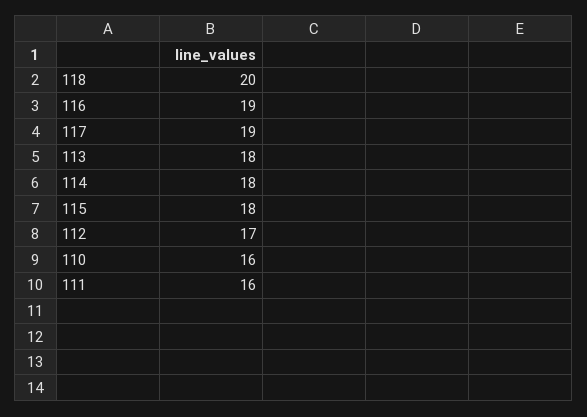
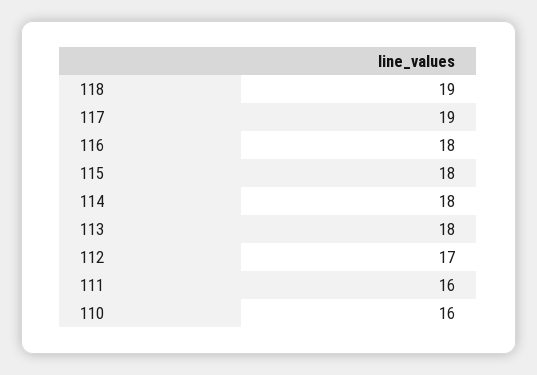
118: 20 -> 19
116: 19 -> 18

